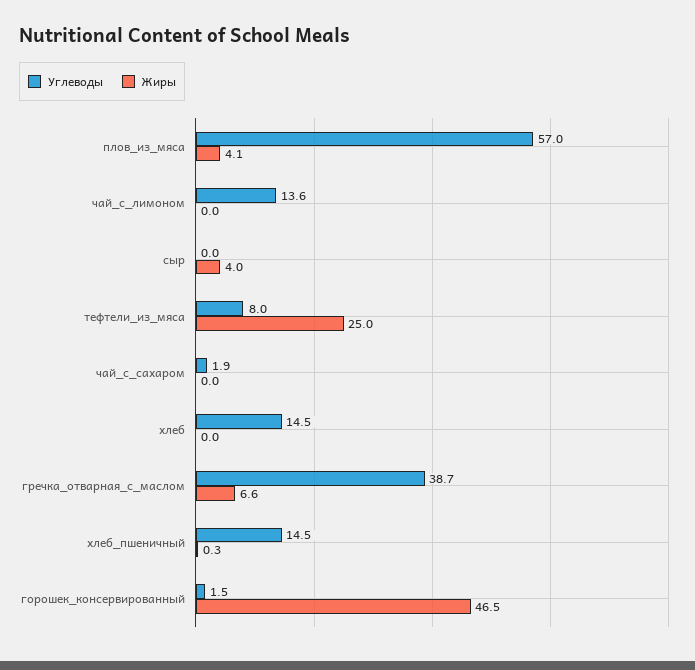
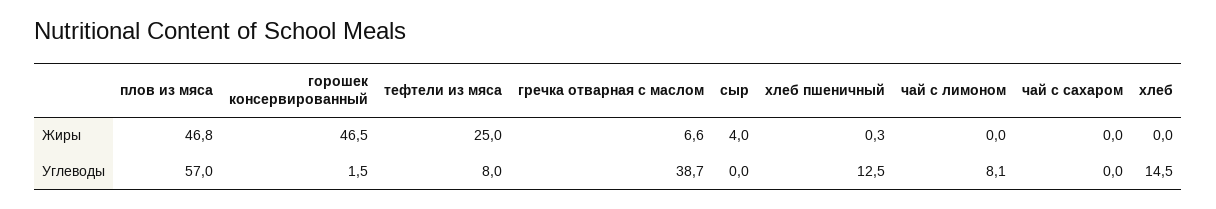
Жиры, плов_из_мяса: 4.1 -> 46.8
Углеводы, чай_с_лимоном: 13.6 -> 8.1
Углеводы, чай_с_сахаром: 1.9 -> 0
Углеводы, хлеб_пшеничный: 14.5 -> 12.5

